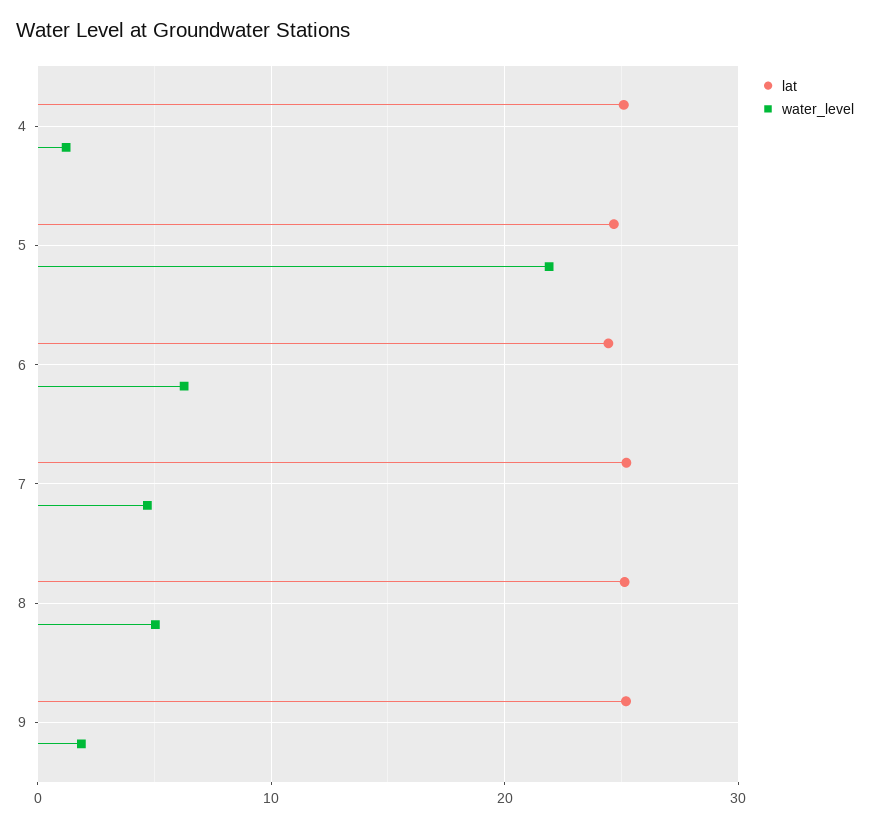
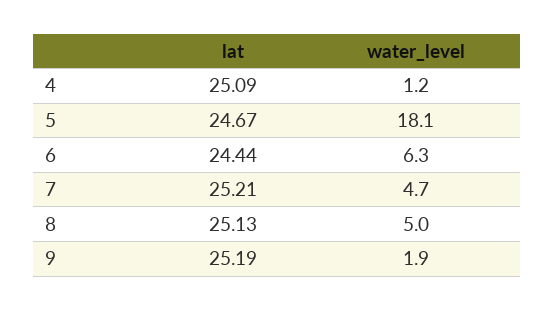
water_level, 5: 22 -> 18.1

